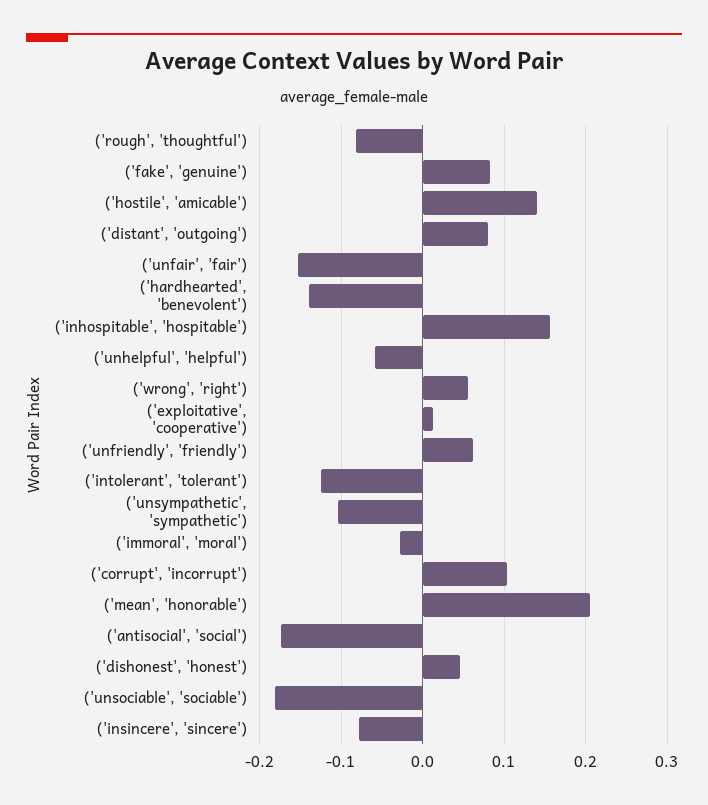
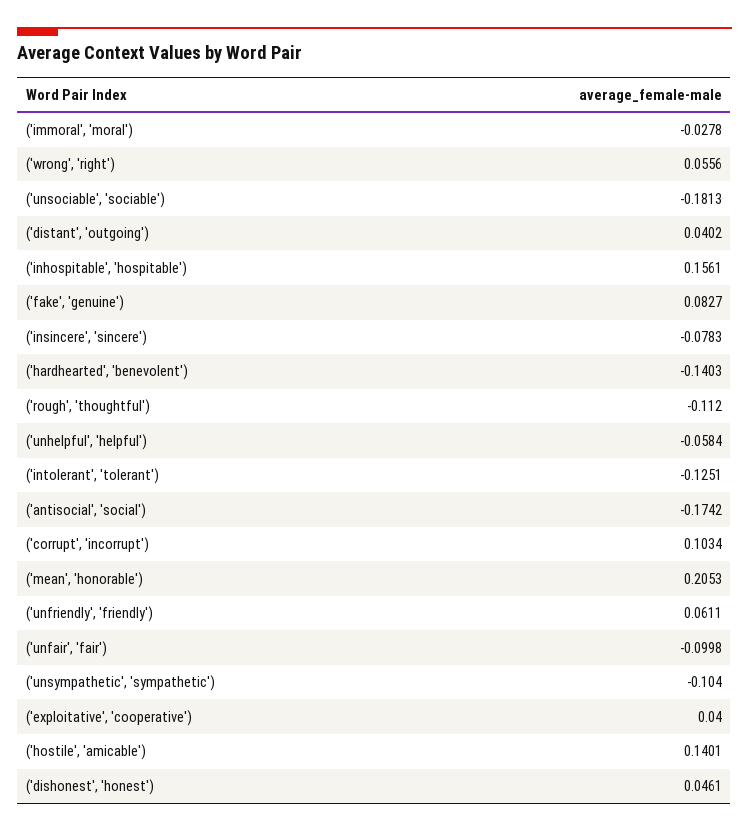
('rough', 'thoughtful'): -0.08 -> -0.112
('distant', 'outgoing'): 0.08 -> 0.0402
('unfair', 'fair'): -0.15 -> -0.0998
('exploitative', 'cooperative'): 0.01 -> 0.04

